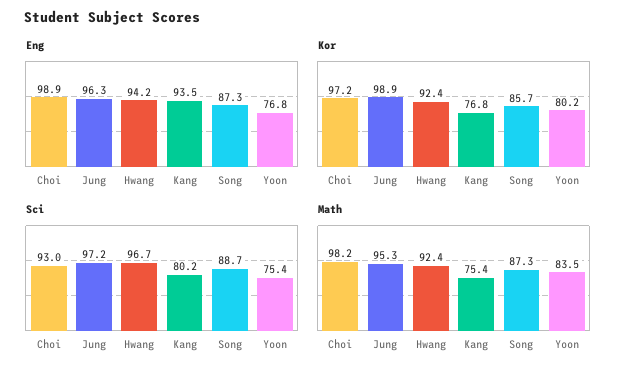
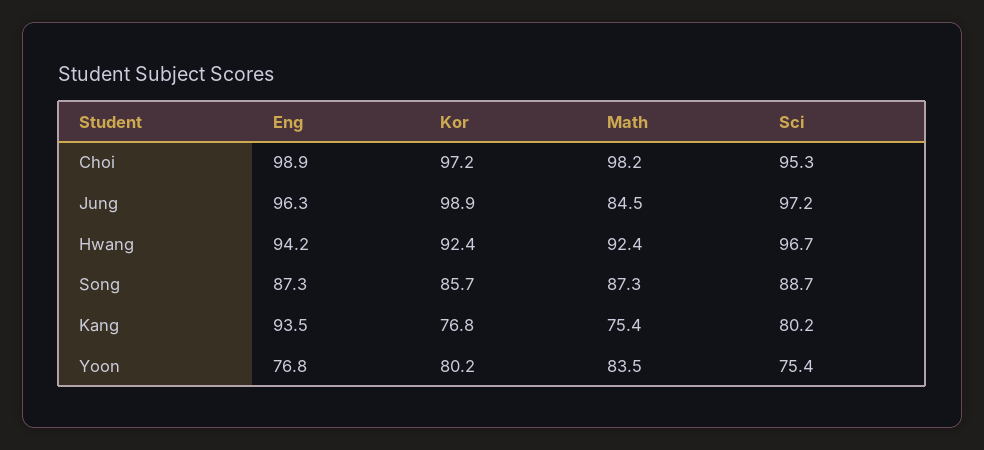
Sci, Choi: 93 -> 95.3
Math, Jung: 95.3 -> 84.5

